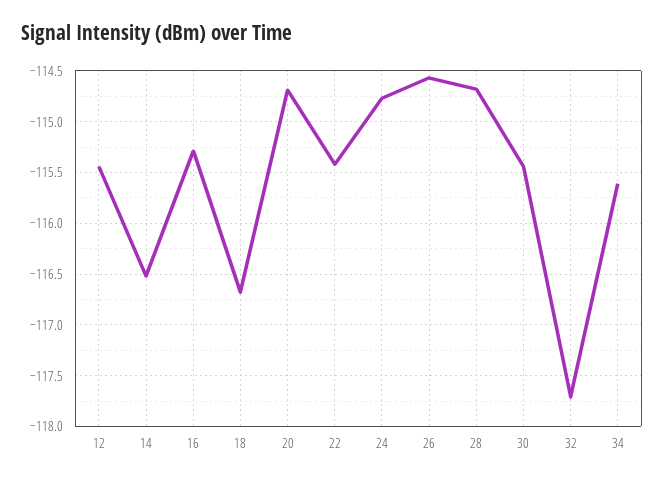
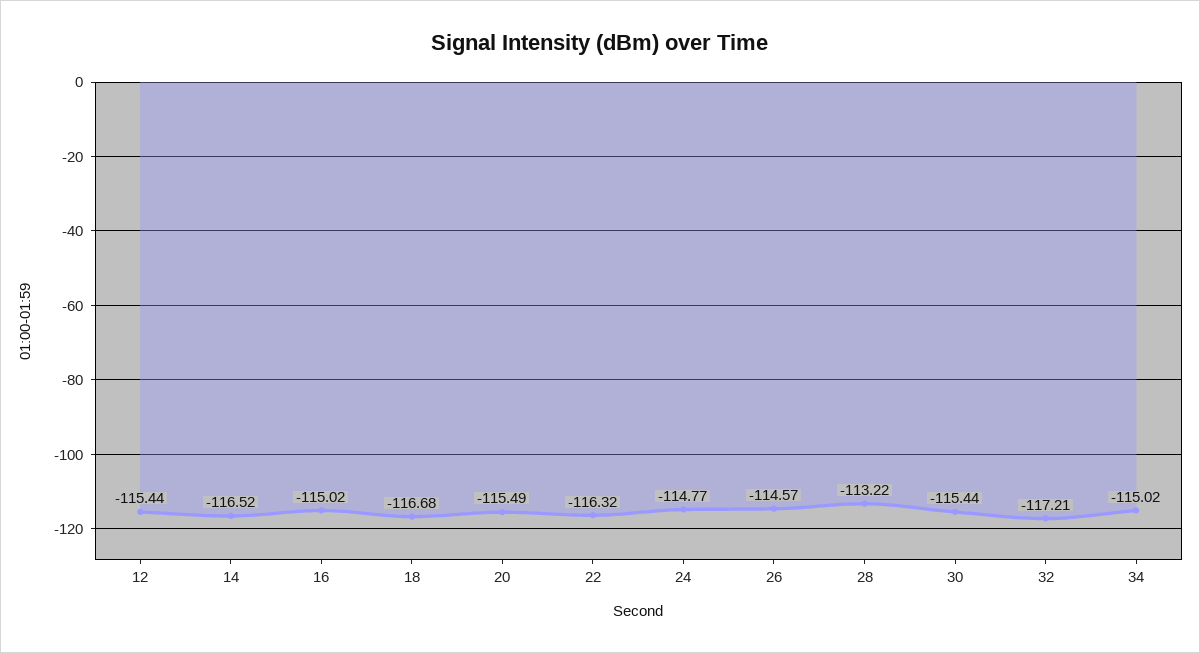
16: -115.3 -> -115.02
20: -114.7 -> -115.49
22: -115.4 -> -116.32
28: -114.7 -> -113.22
32: -117.7 -> -117.21
34: -115.6 -> -115.02

